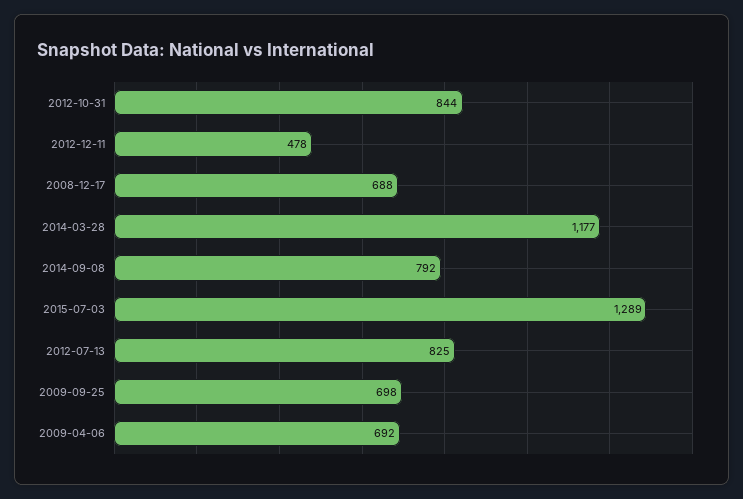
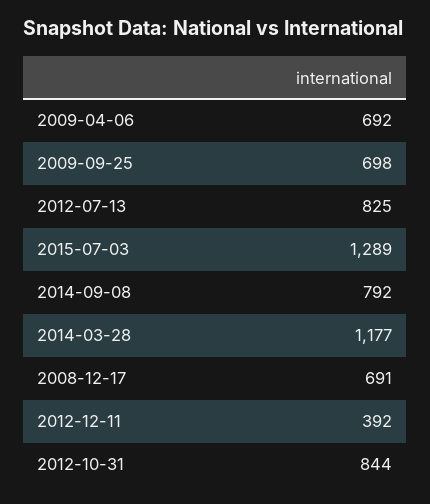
2012-12-11: 478 -> 392
2008-12-17: 688 -> 691

